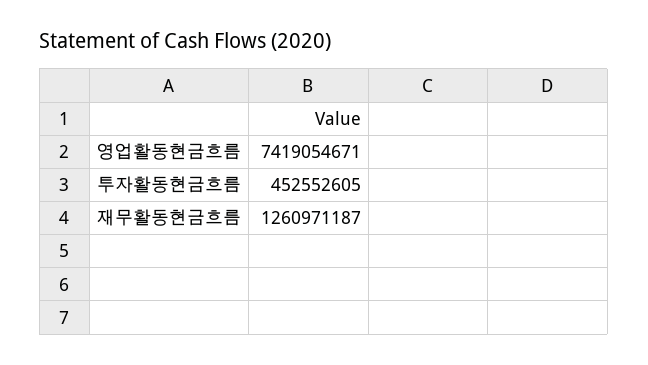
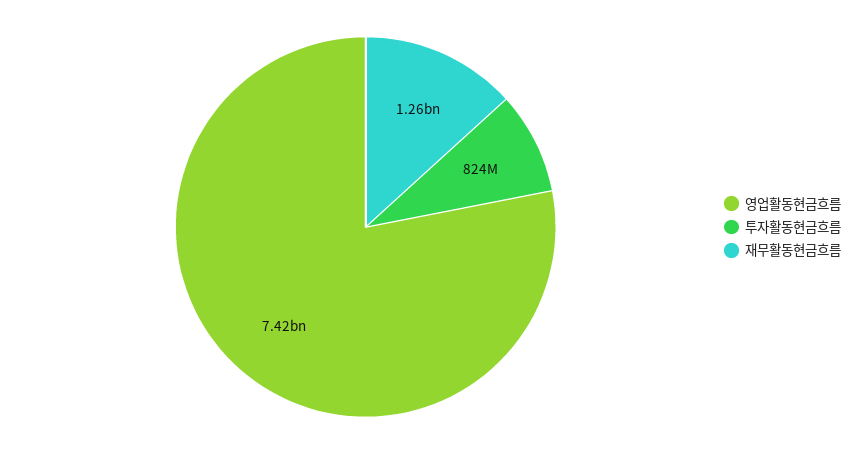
투자활동현금흐름: 452552605 -> 824000000

